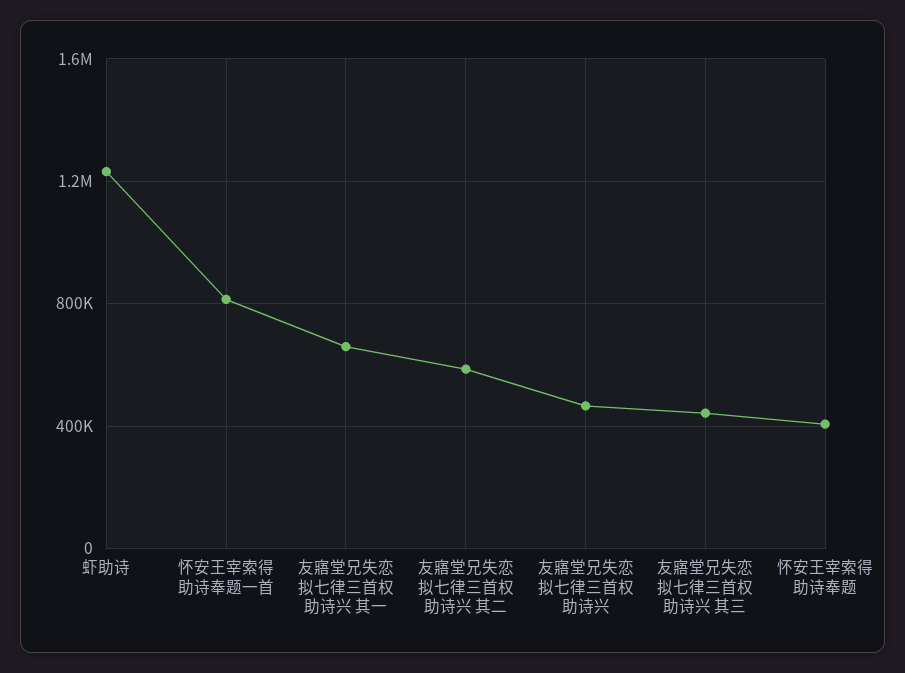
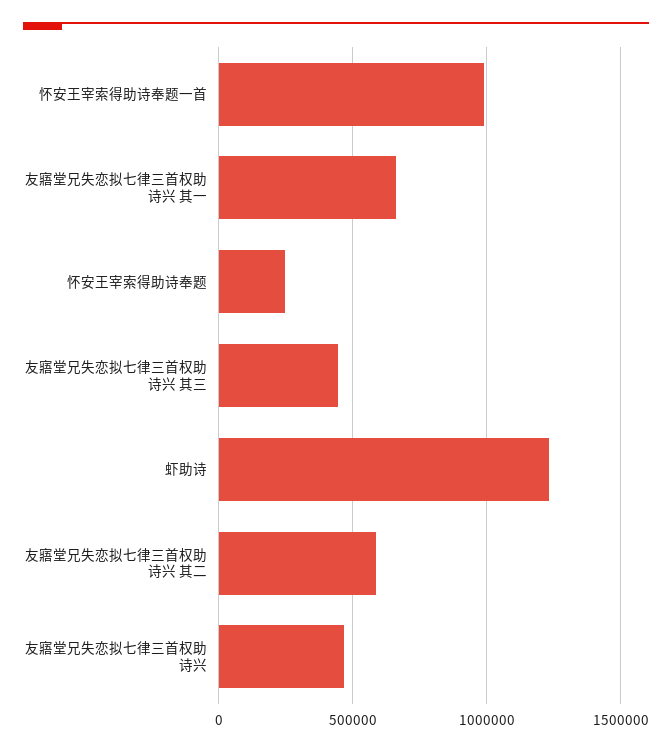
怀安王宰索得助诗奉题一首: 800000 -> 1000000
怀安王宰索得助诗奉题: 400000 -> 250000

